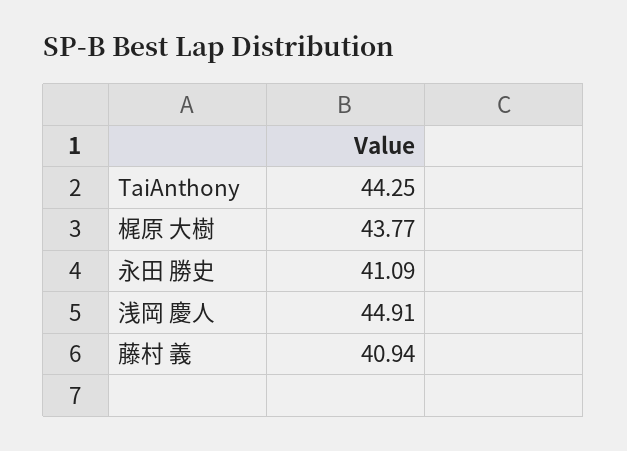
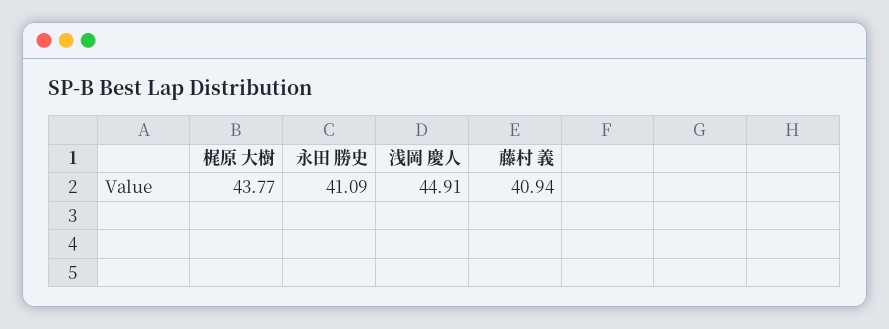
TaiAnthony: 44.25 -> none

